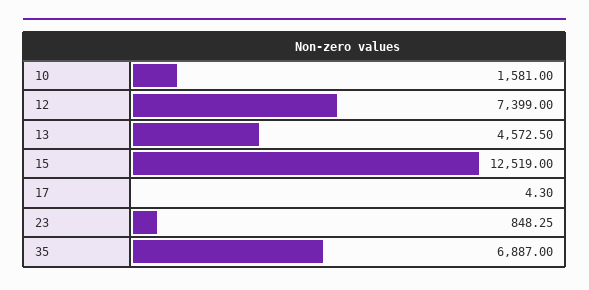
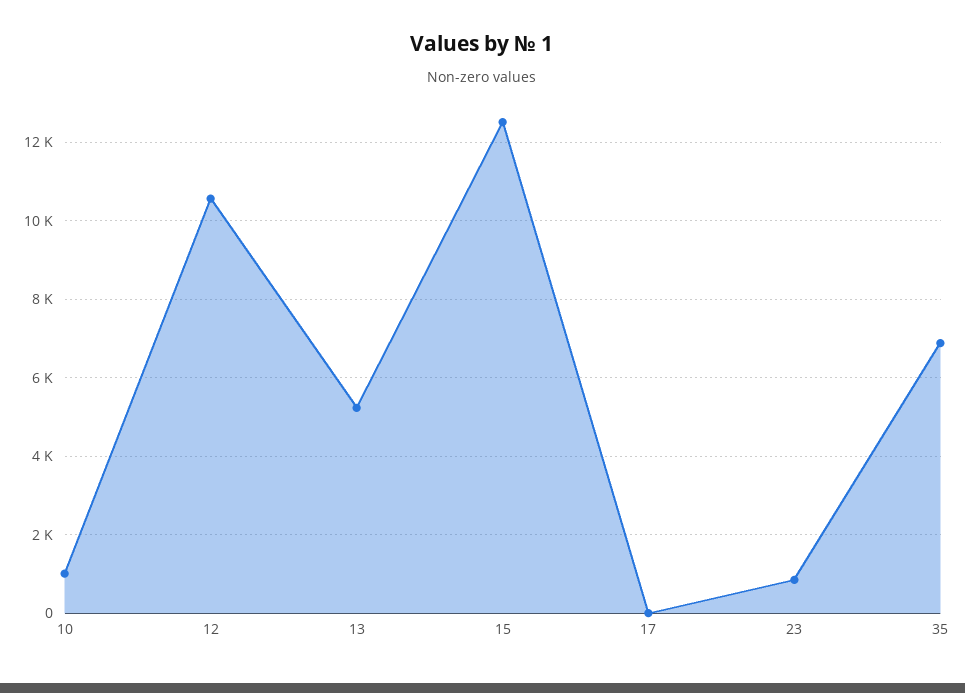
10: 1581 -> 1000
12: 7399 -> 10600
13: 4572.5 -> 5200

